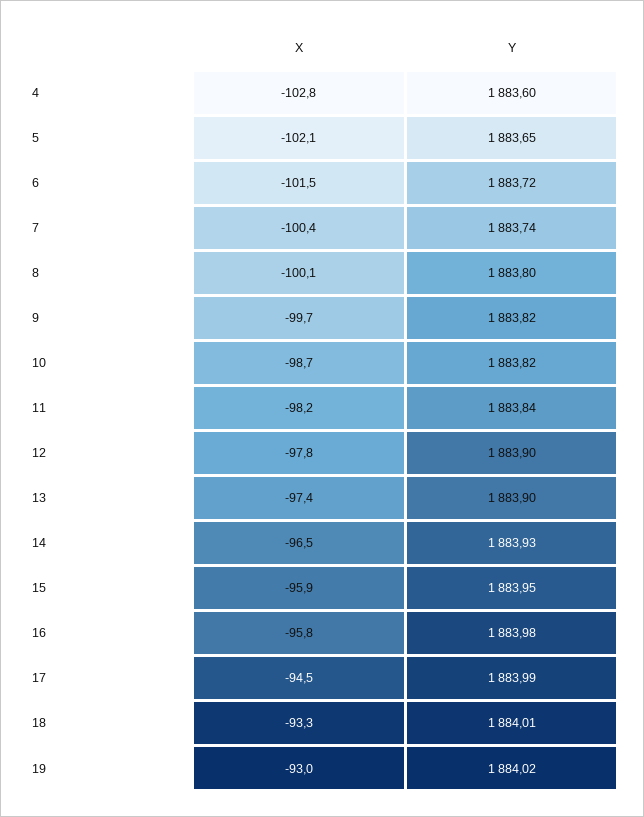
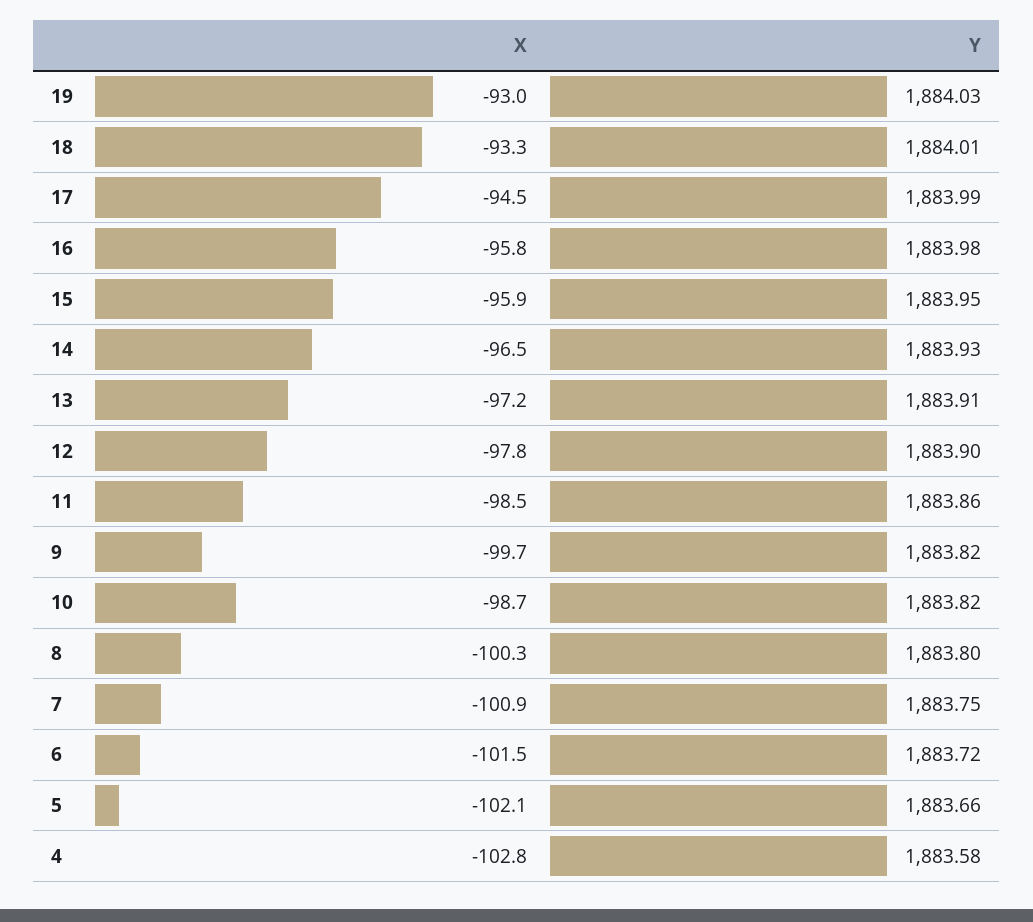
Y, 4: 1883.6 -> 1883.58
Y, 5: 1883.65 -> 1883.66
X, 7: -100.4 -> -100.9
Y, 7: 1883.74 -> 1883.75
X, 8: -100.1 -> -100.3
X, 11: -98.2 -> -98.5
Y, 11: 1883.84 -> 1883.86
X, 13: -97.4 -> -97.2
Y, 13: 1883.9 -> 1883.91
Y, 19: 1884.02 -> 1884.03

